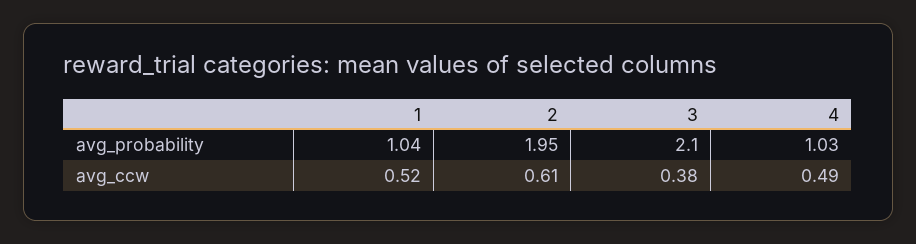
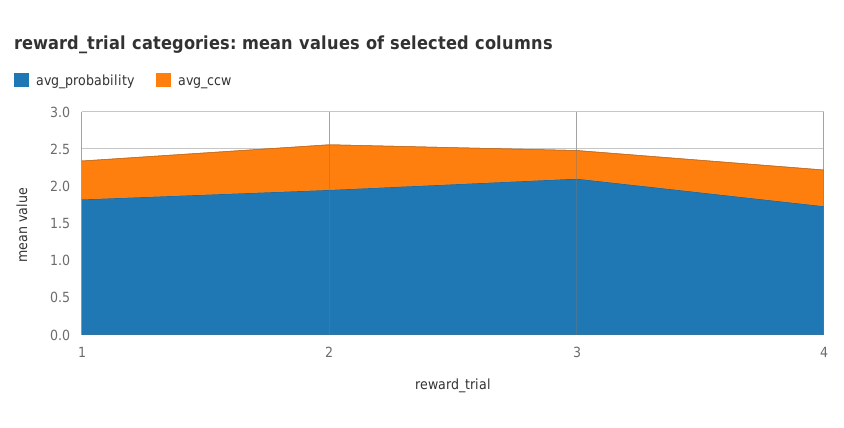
avg_probability, 1: 1.04 -> 1.75
avg_probability, 4: 1.03 -> 1.75

